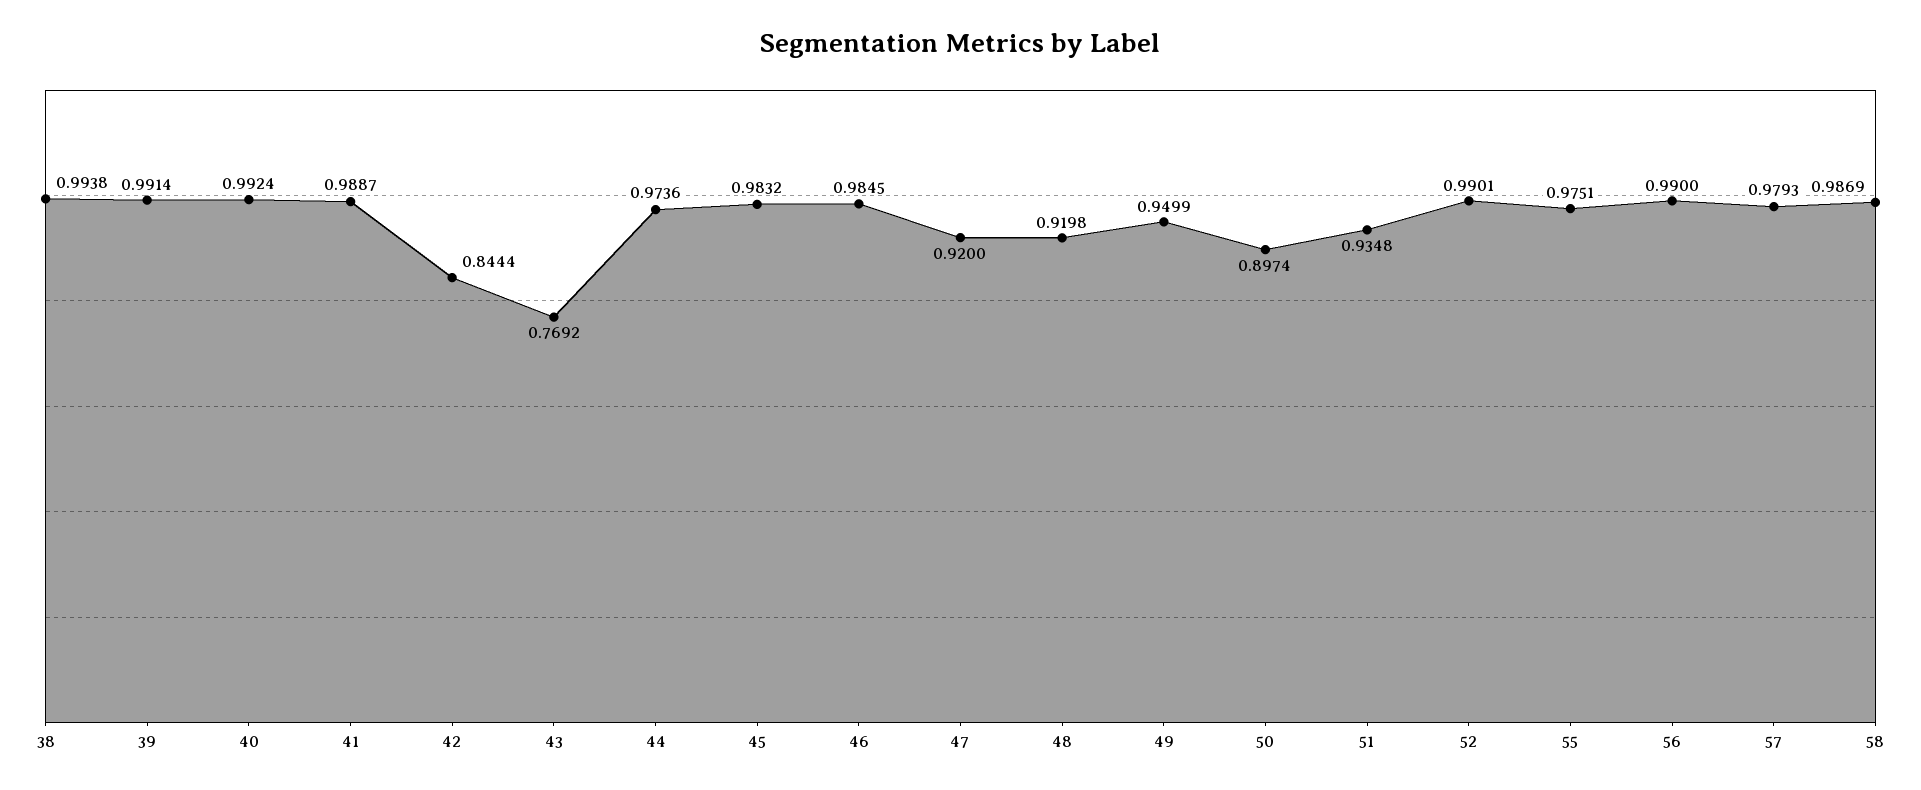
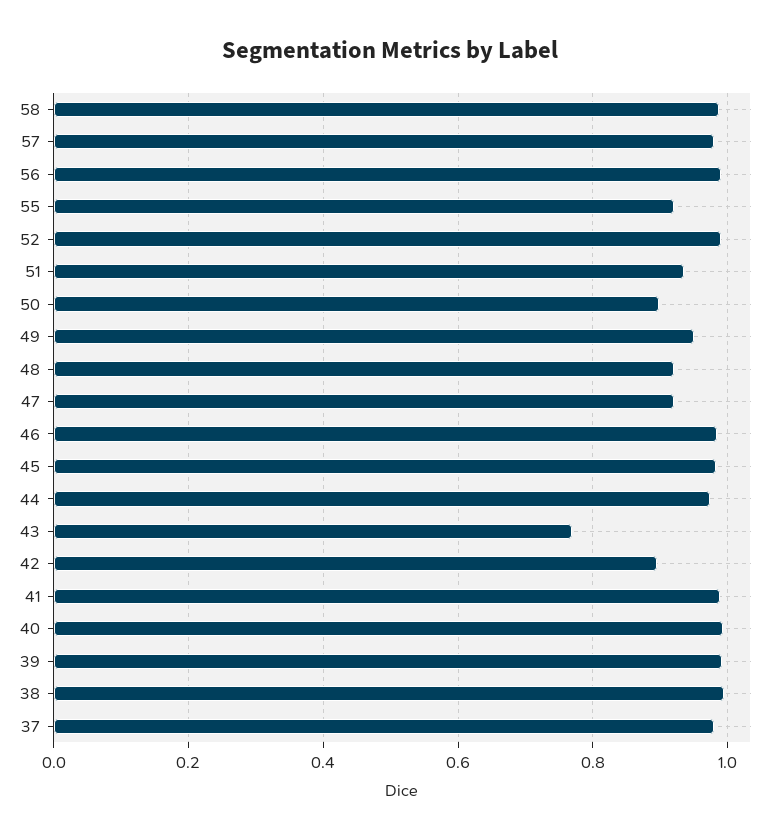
42: 0.8444 -> 0.9
55: 0.9751 -> 0.92
37: none -> 0.98

